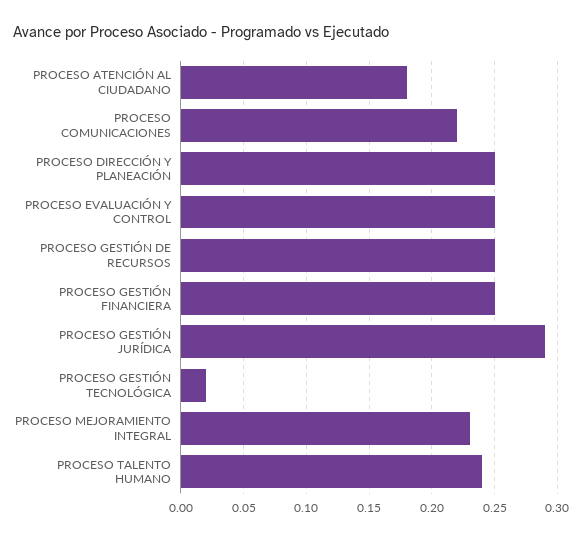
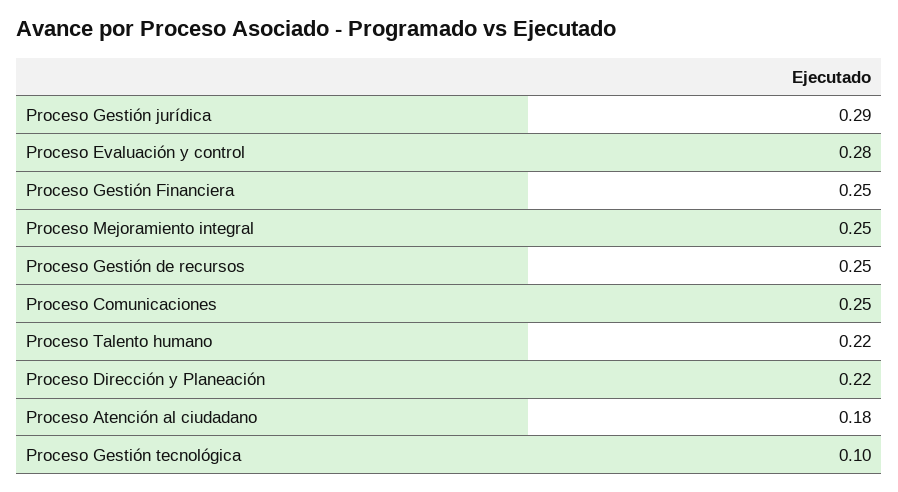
PROCESO COMUNICACIONES: 0.22 -> 0.25
PROCESO DIRECCIÓN Y PLANEACIÓN: 0.25 -> 0.22
PROCESO EVALUACIÓN Y CONTROL: 0.25 -> 0.28
PROCESO GESTIÓN TECNOLÓGICA: 0.02 -> 0.1
PROCESO MEJORAMIENTO INTEGRAL: 0.23 -> 0.25
PROCESO TALENTO HUMANO: 0.24 -> 0.22

